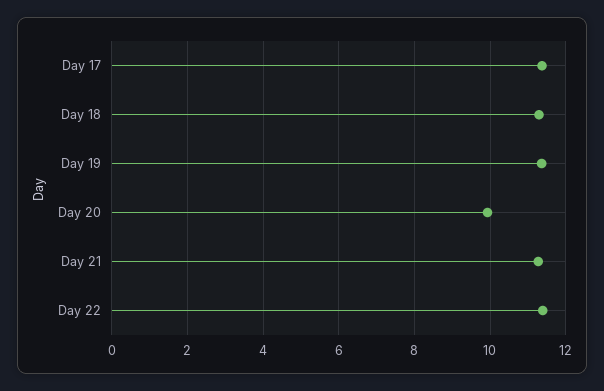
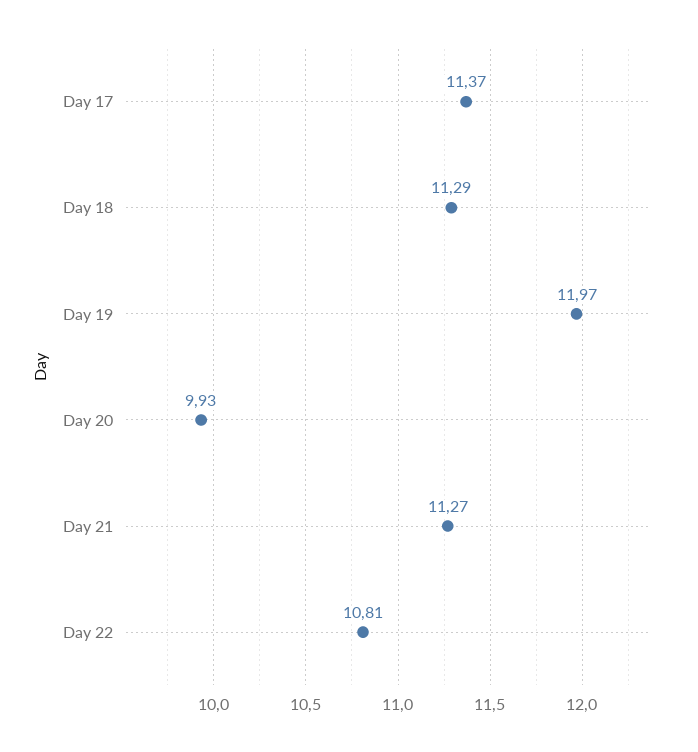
Day 19: 11.4 -> 11.97
Day 22: 11.4 -> 10.81

